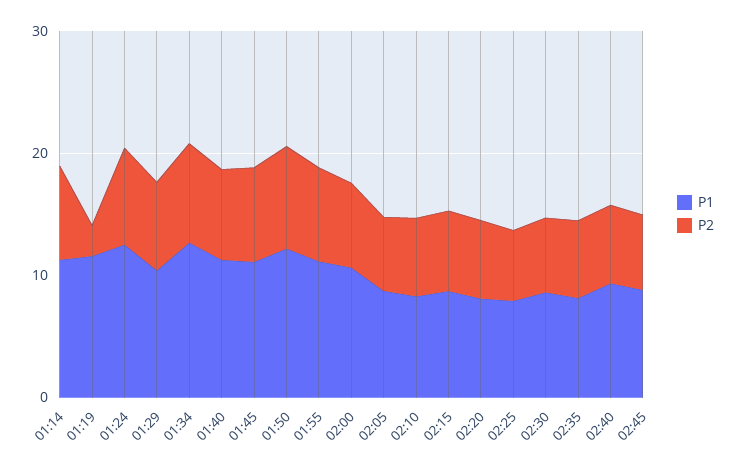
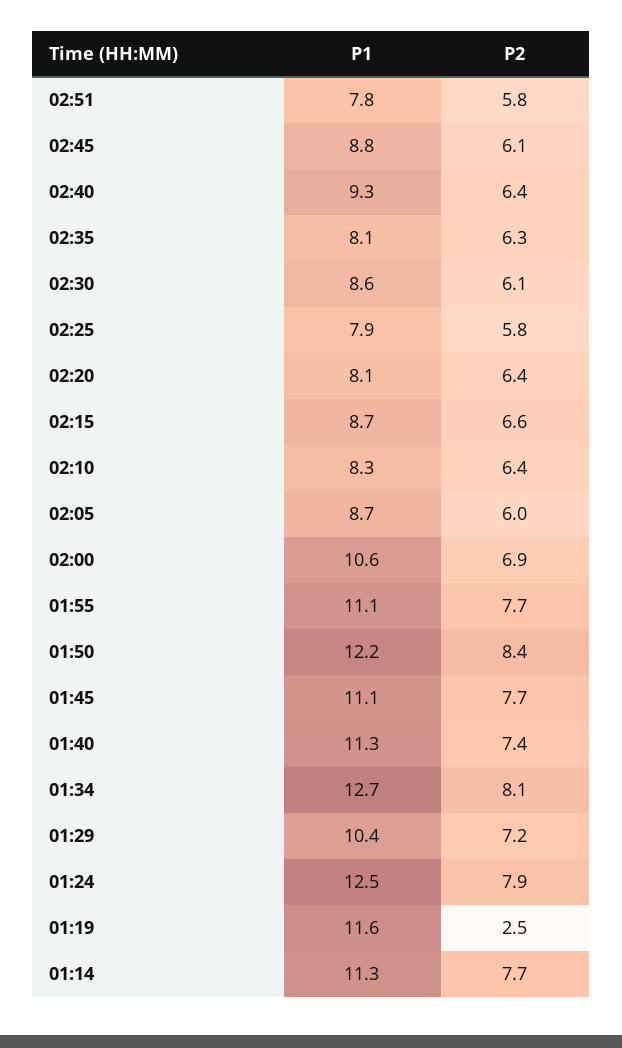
P1, 02:51: none -> 7.8
P2, 02:51: none -> 5.8

